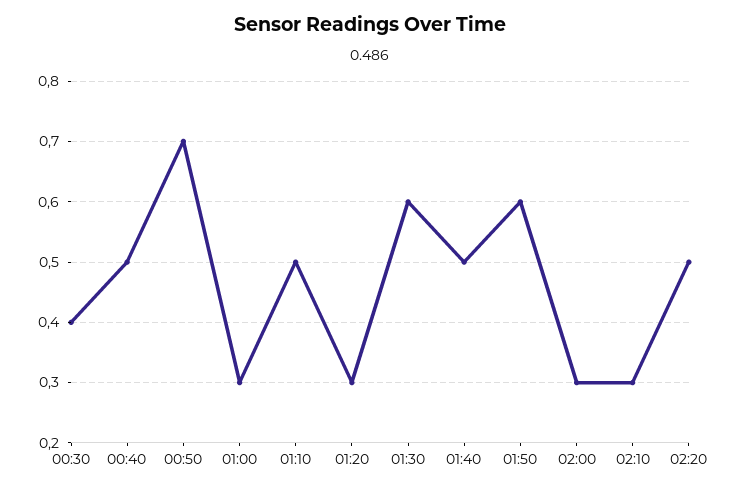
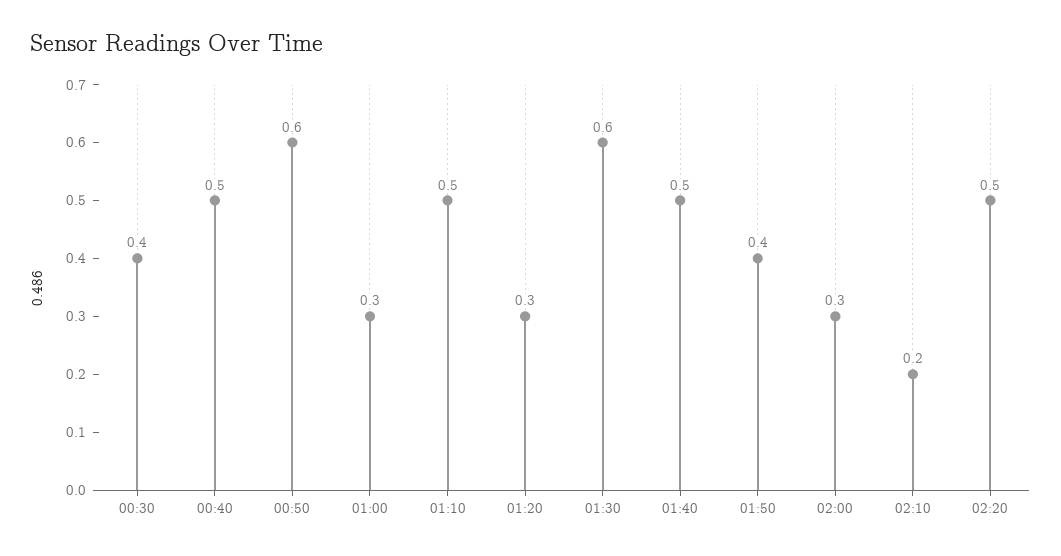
00:50: 0.7 -> 0.6
01:50: 0.6 -> 0.4
02:10: 0.3 -> 0.2

